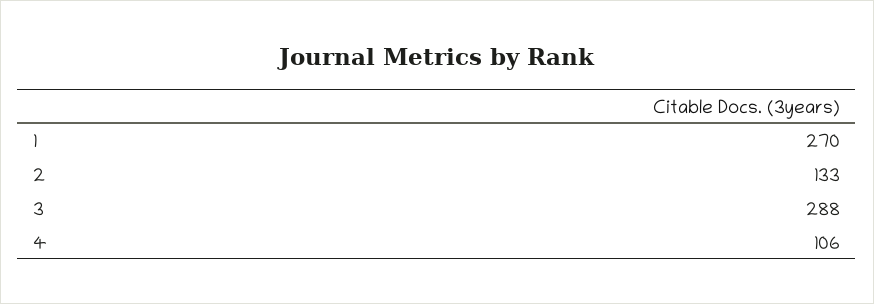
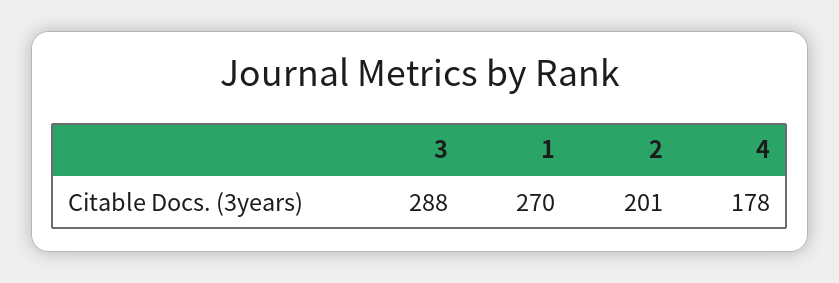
2: 133 -> 201
4: 106 -> 178

